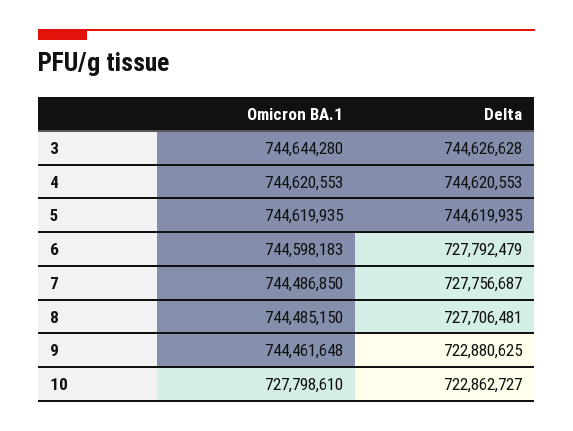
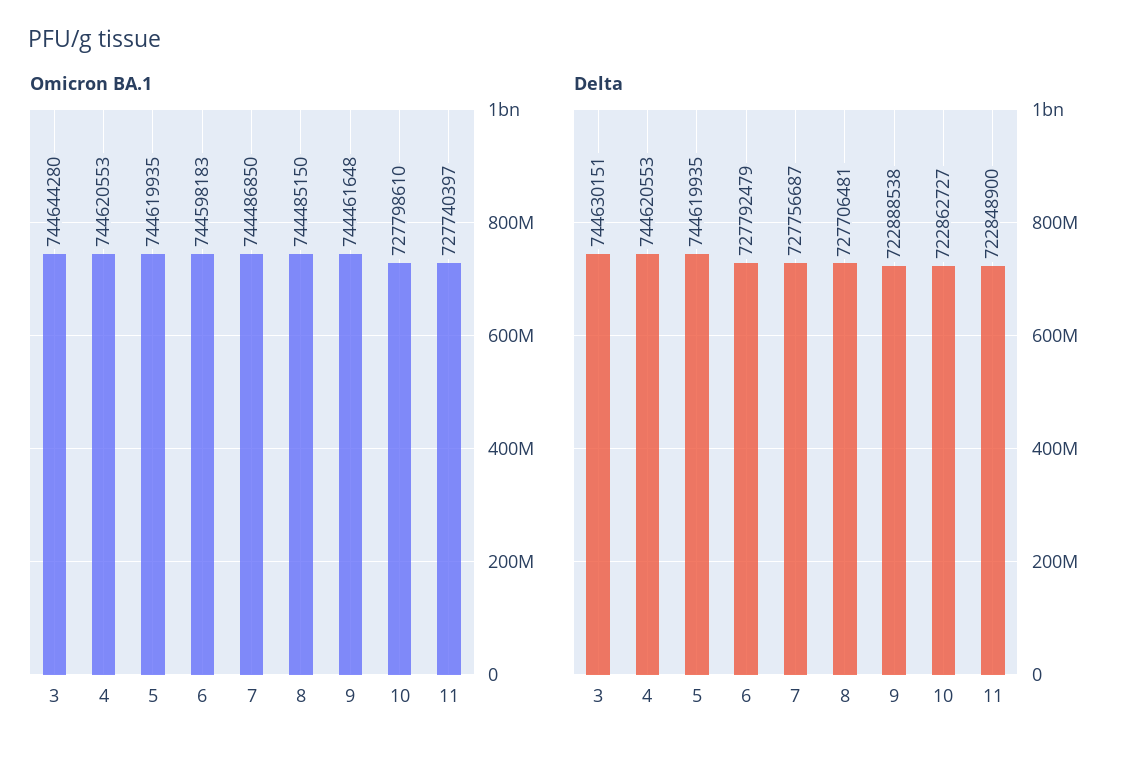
Delta, 3: 744626628 -> 744630151
Delta, 9: 722880625 -> 722888538
Omicron BA.1, 11: none -> 727740397
Delta, 11: none -> 722848900

